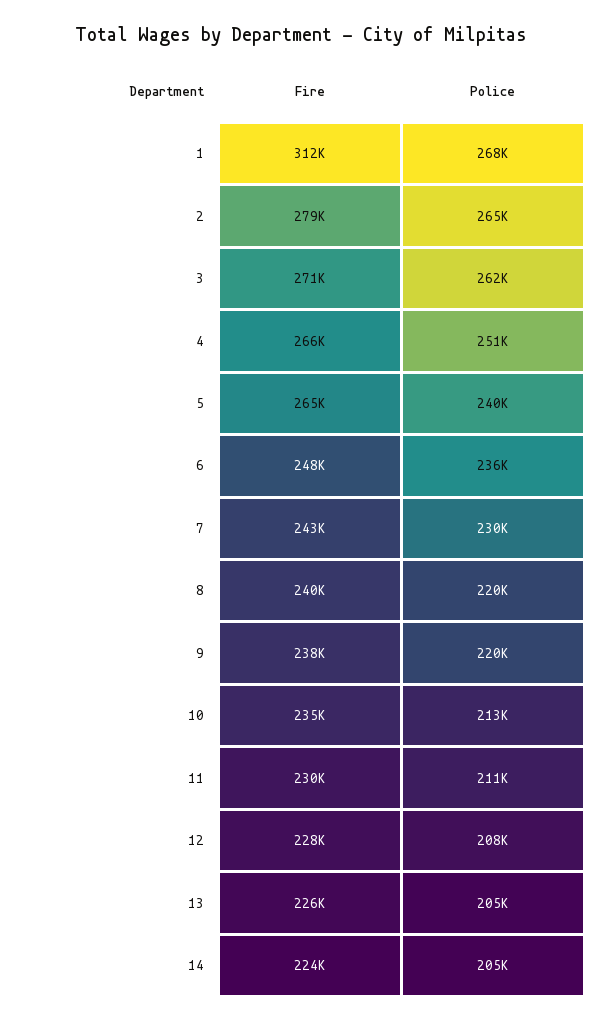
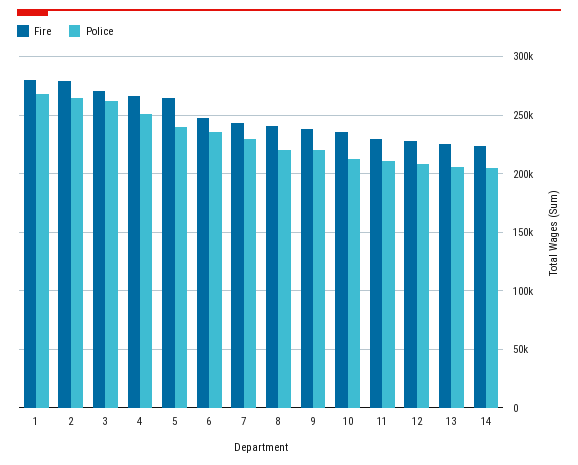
Fire, 1: 312000 -> 280000

